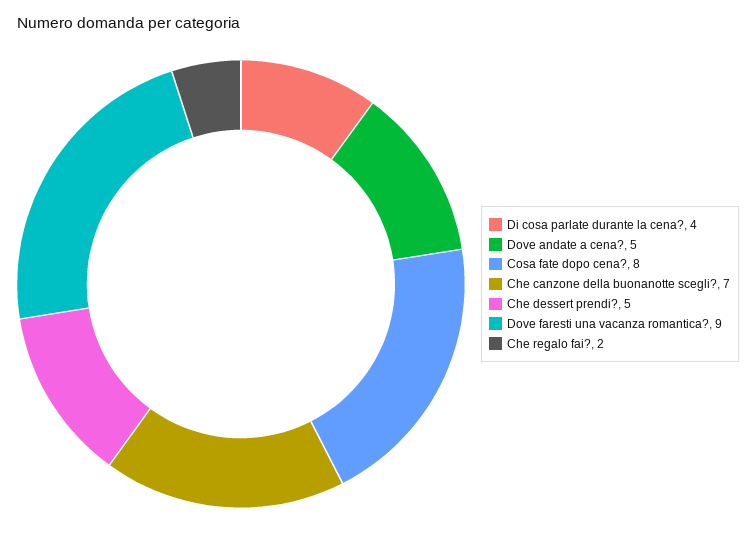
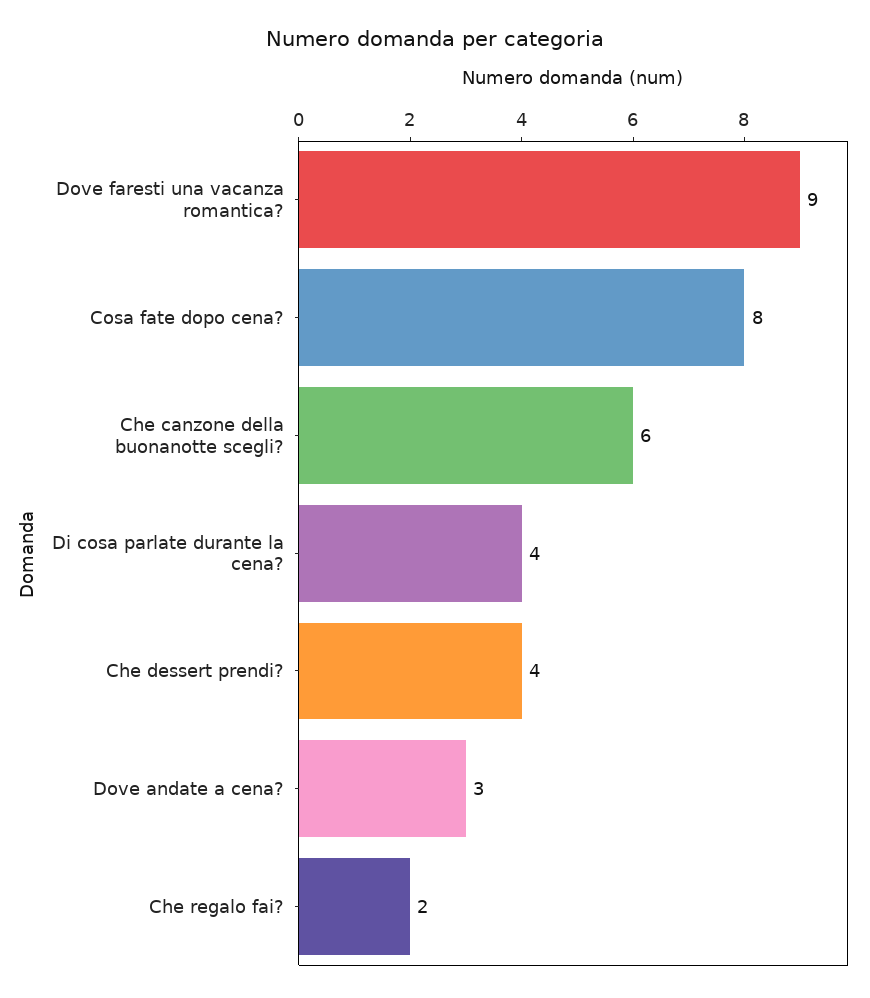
Dove andate a cena?: 5 -> 3
Che canzone della buonanotte scegli?: 7 -> 6
Che dessert prendi?: 5 -> 4

